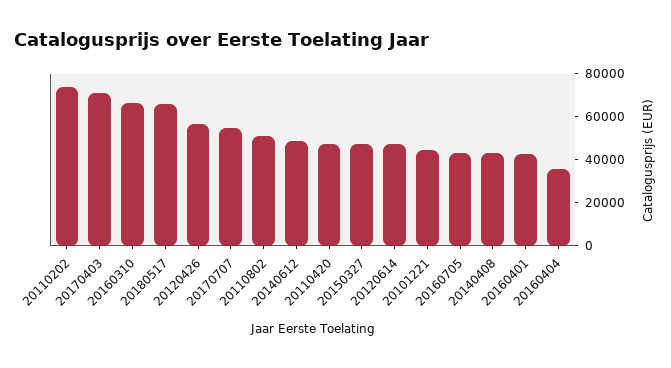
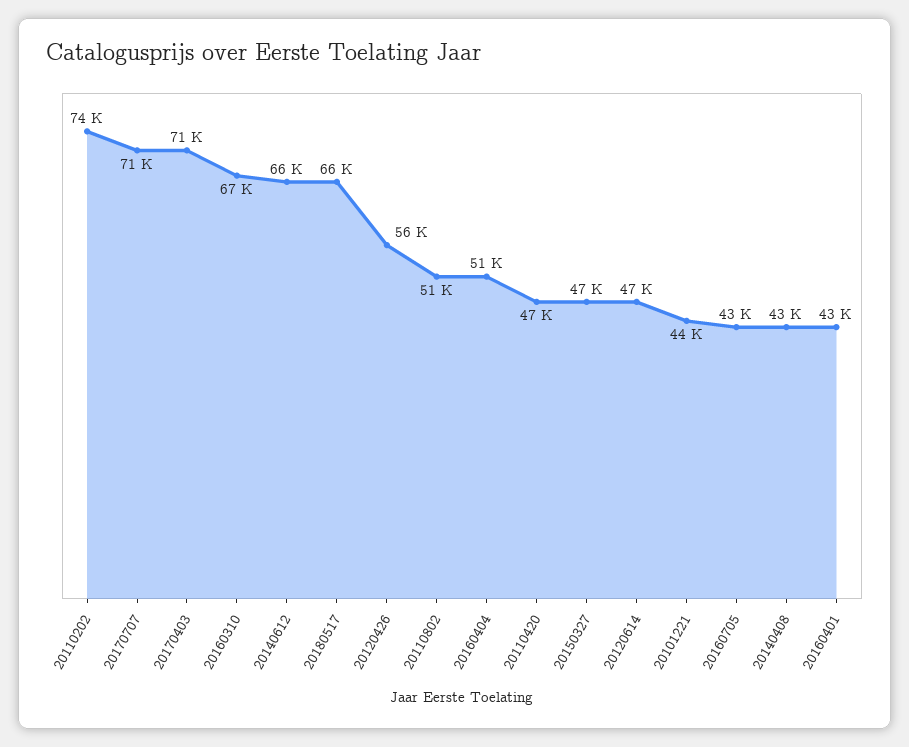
20170707: 55000 -> 71000
20140612: 50000 -> 66000
20160404: 35000 -> 51000

